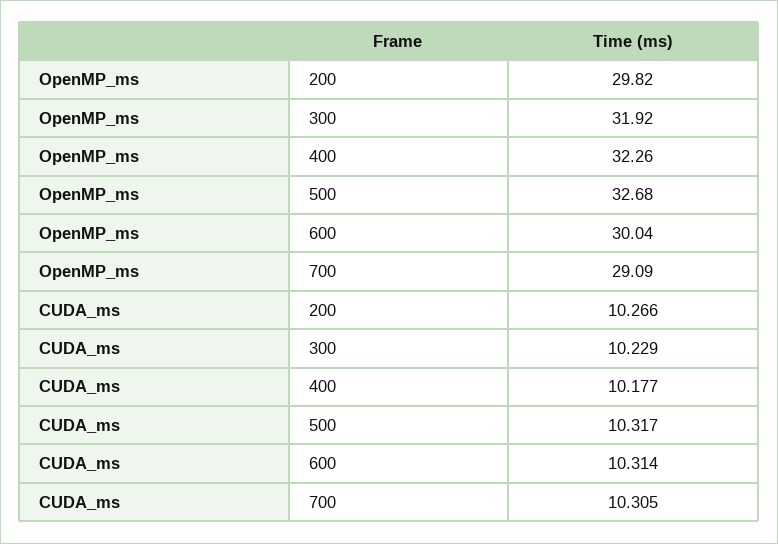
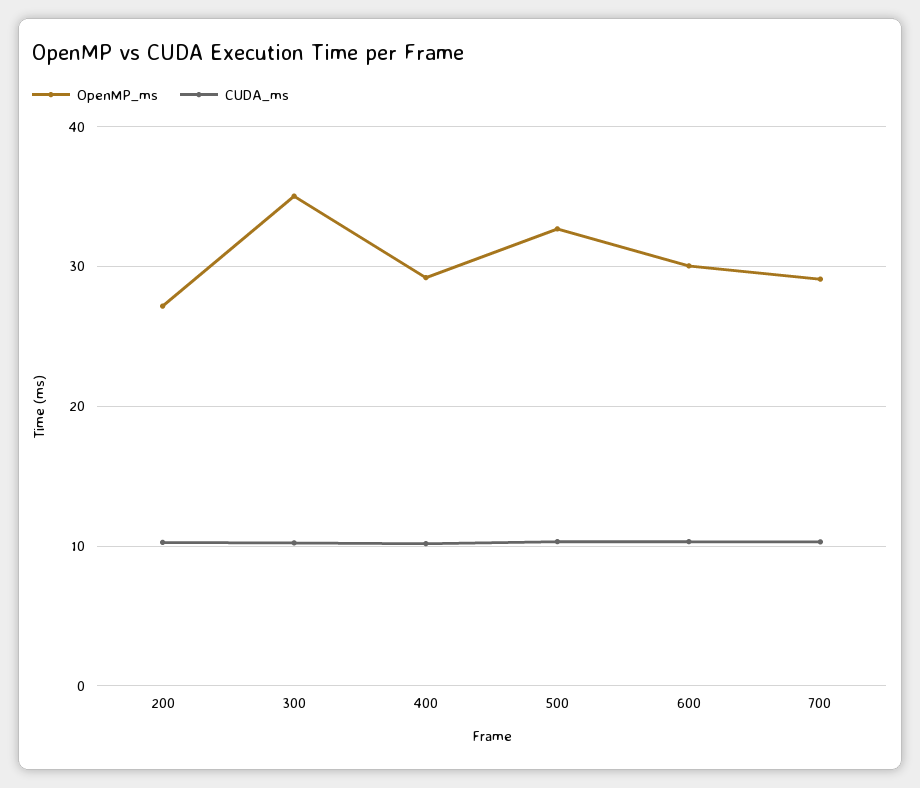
OpenMP_ms, 200: 29.82 -> 27
OpenMP_ms, 300: 31.92 -> 35
OpenMP_ms, 400: 32.26 -> 29

